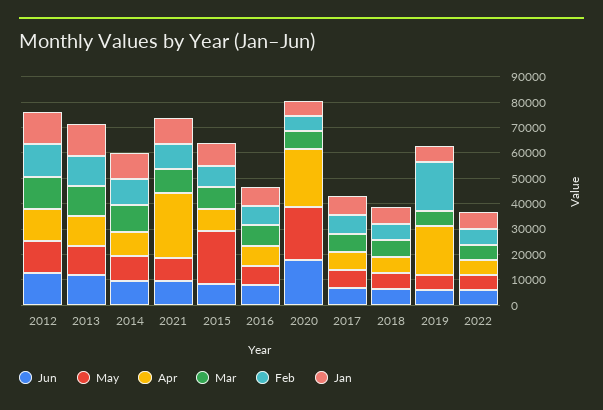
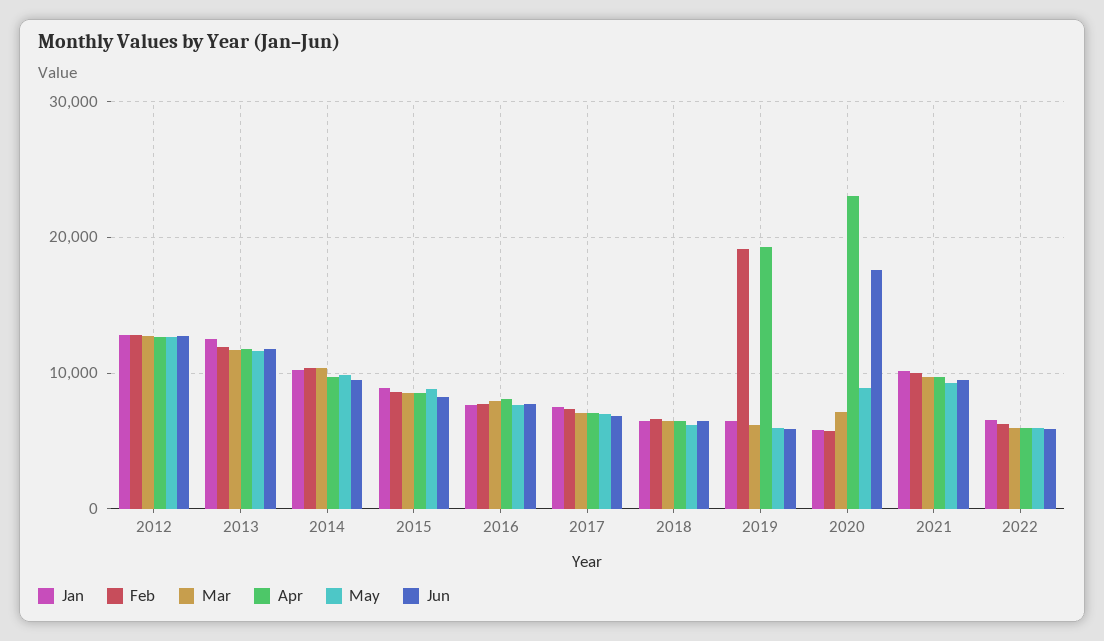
Apr, 2021: 25000 -> 10000
May, 2015: 20000 -> 9000
May, 2020: 20000 -> 9000

